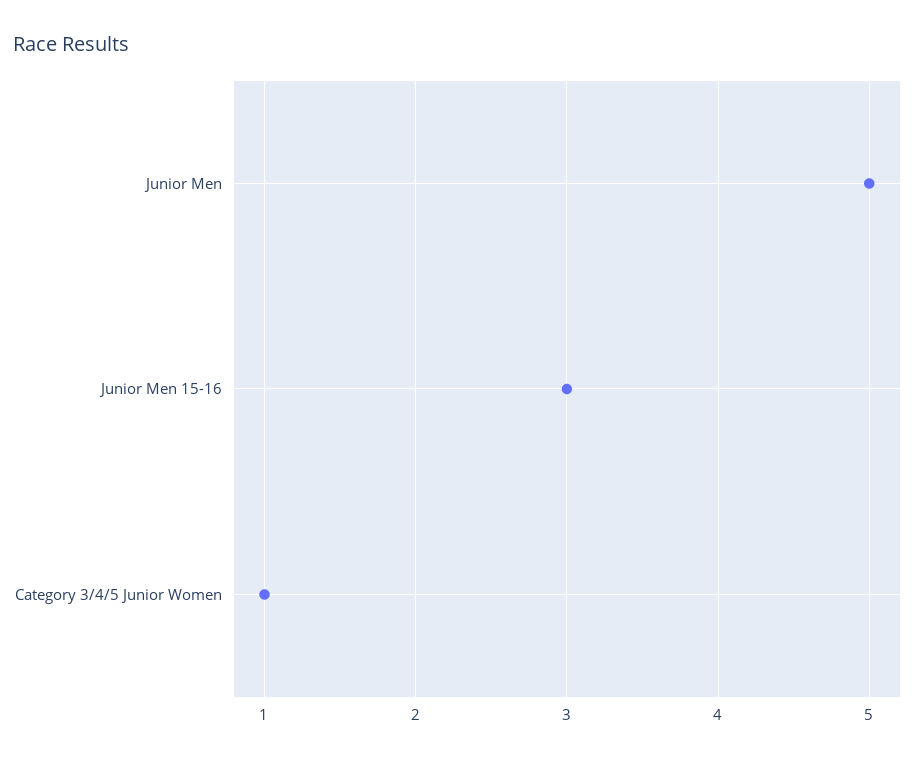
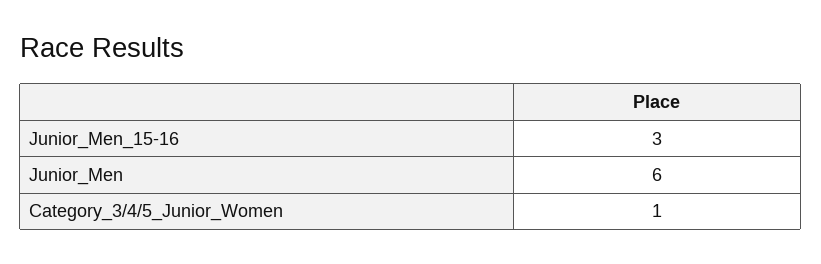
Junior Men: 5 -> 6

